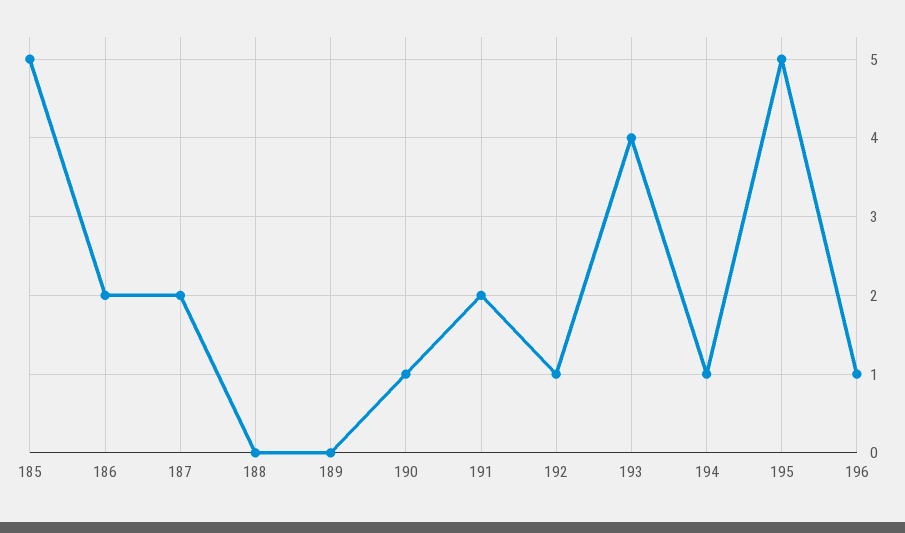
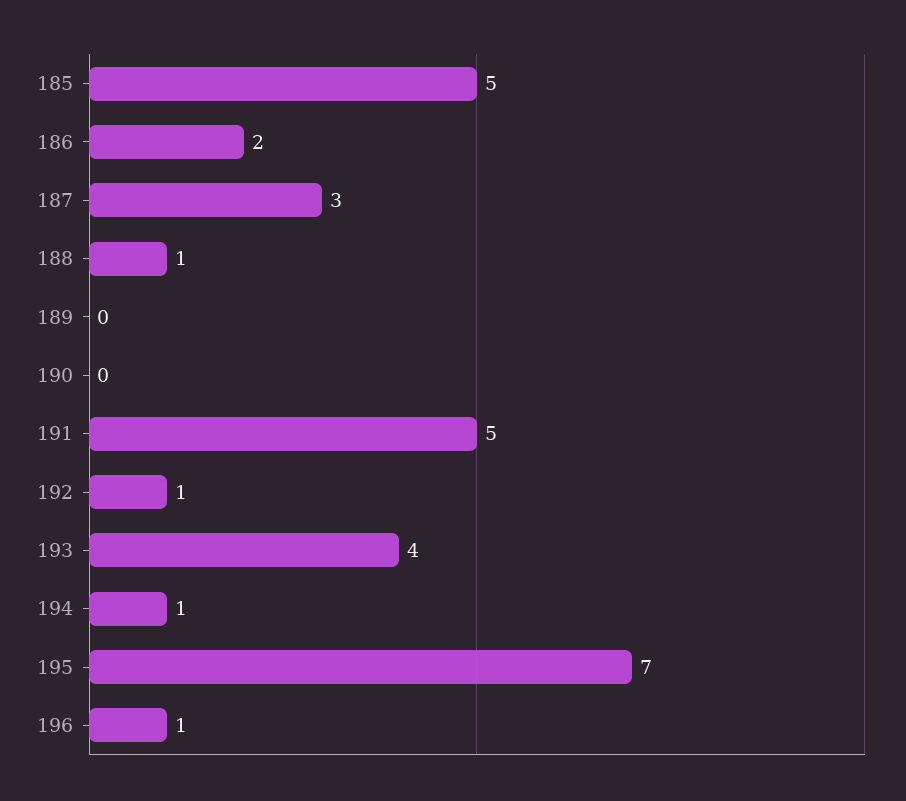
187: 2 -> 3
188: 0 -> 1
190: 1 -> 0
191: 2 -> 5
195: 5 -> 7

